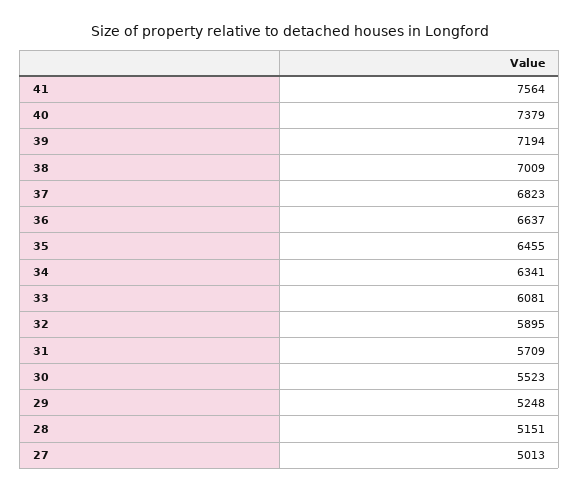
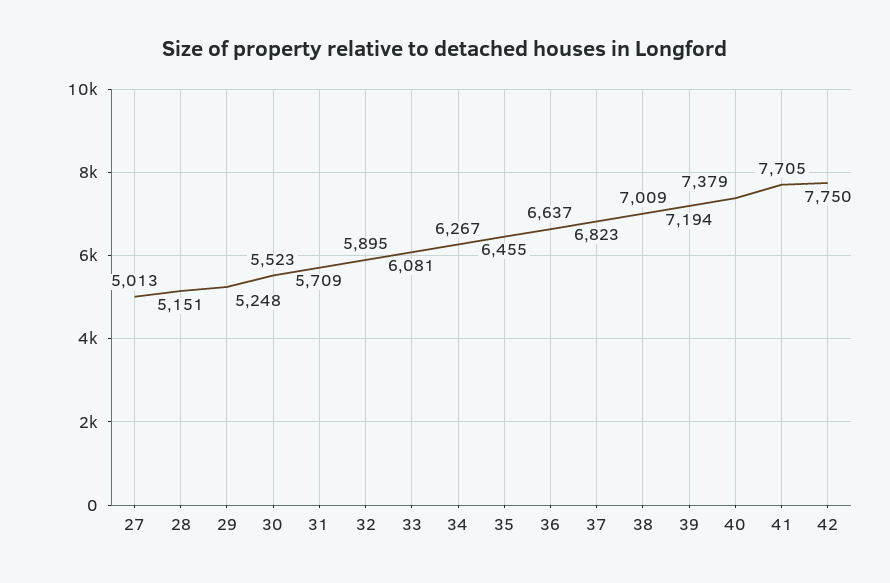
41: 7564 -> 7705
34: 6341 -> 6267
42: none -> 7750

